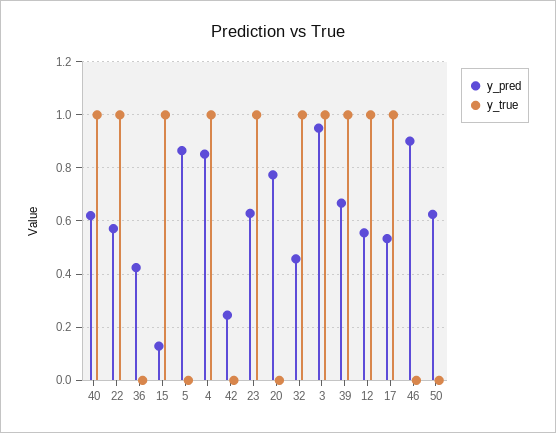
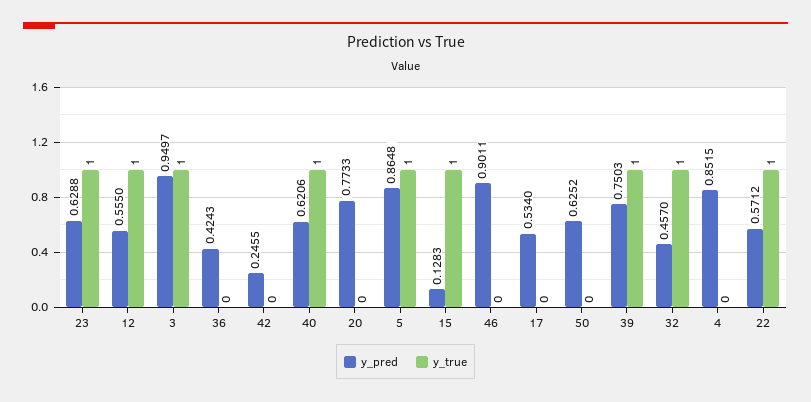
y_true, 5: 0 -> 1
y_true, 4: 1 -> 0
y_pred, 39: 0.675 -> 0.7503
y_true, 17: 1 -> 0

